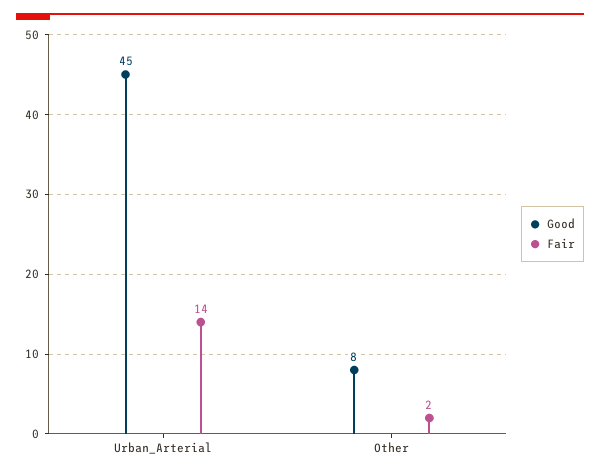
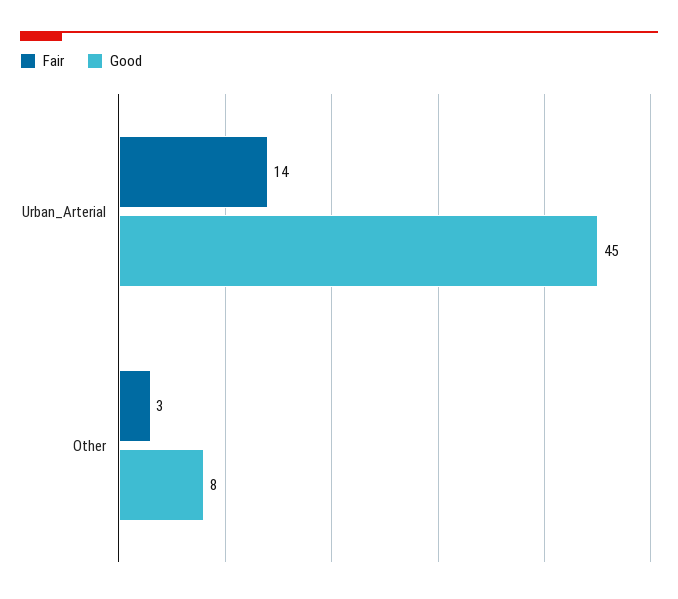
Fair, Other: 2 -> 3

